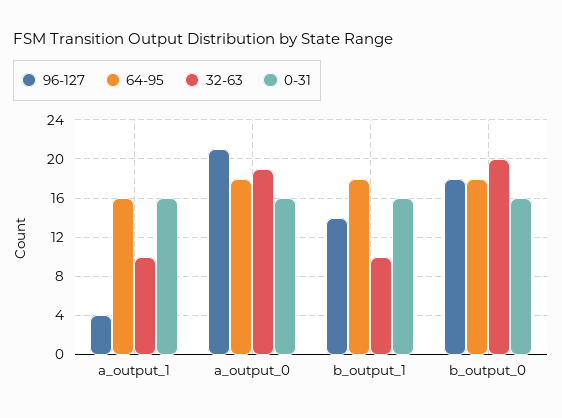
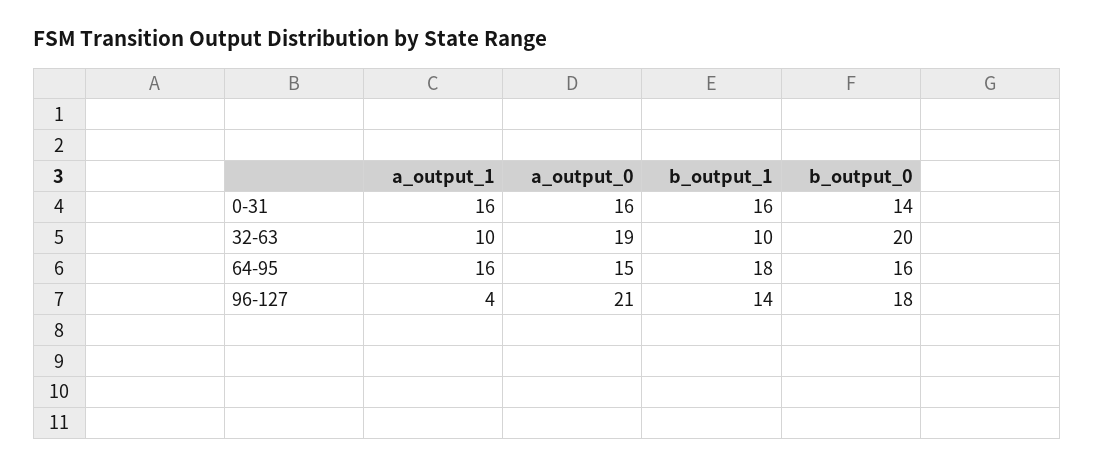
64-95, a_output_0: 18 -> 15
64-95, b_output_0: 18 -> 16
0-31, b_output_0: 16 -> 14

